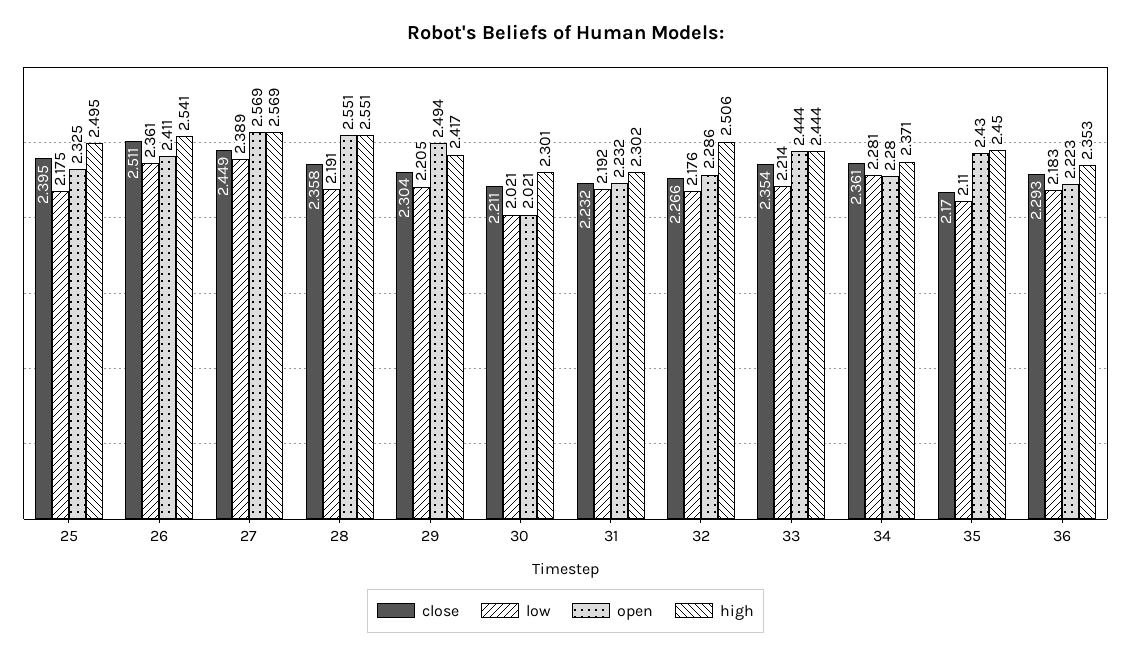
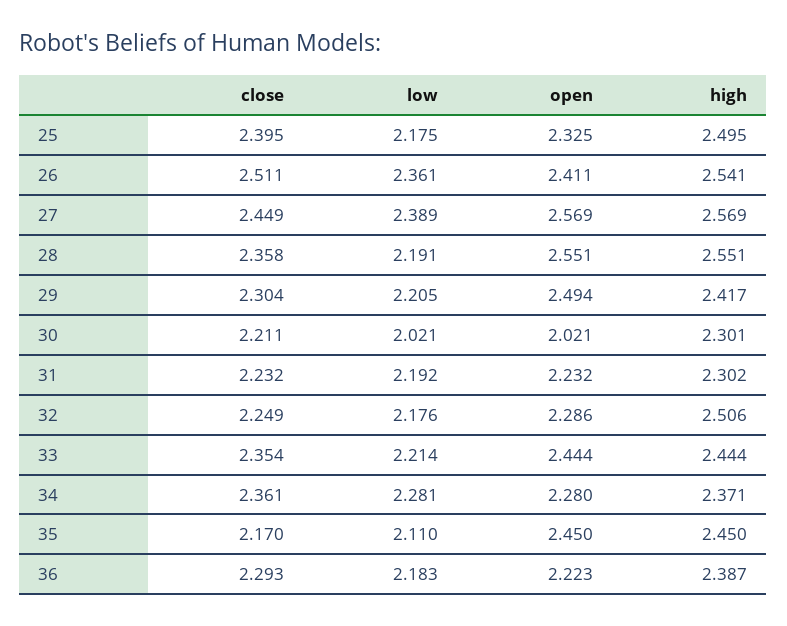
close, 32: 2.266 -> 2.249
open, 35: 2.43 -> 2.45
high, 36: 2.353 -> 2.387

